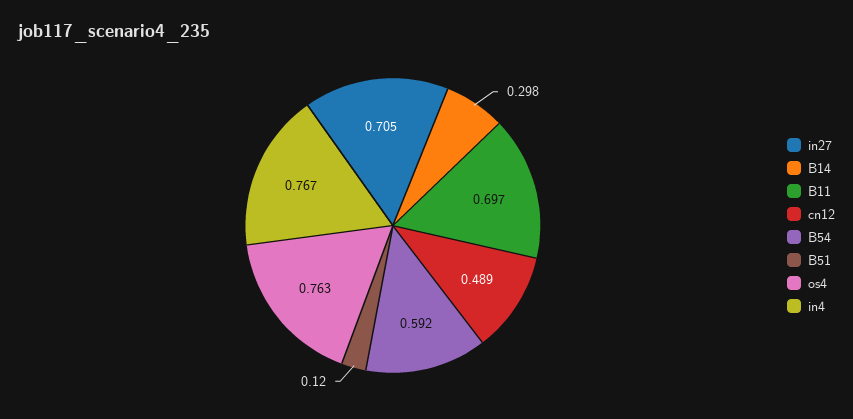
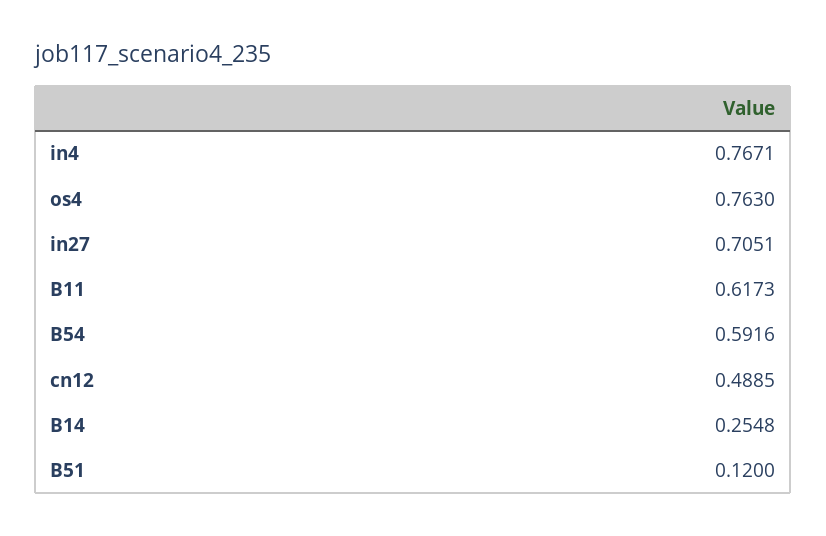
B14: 0.298 -> 0.2548
B11: 0.697 -> 0.6173

